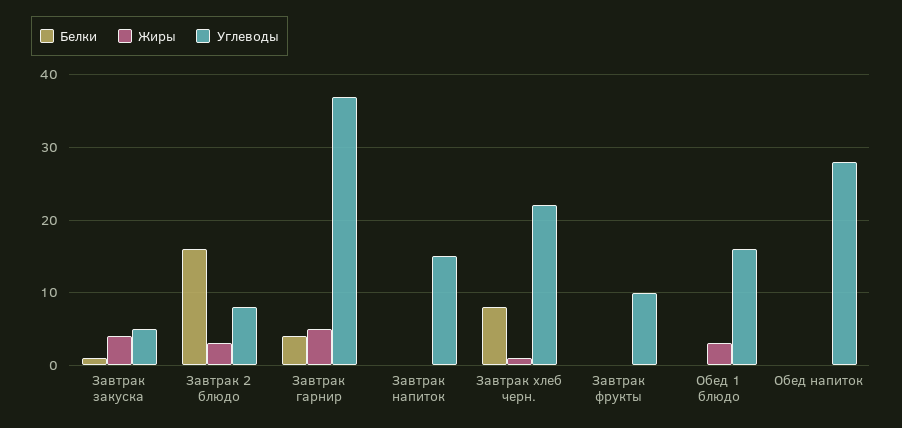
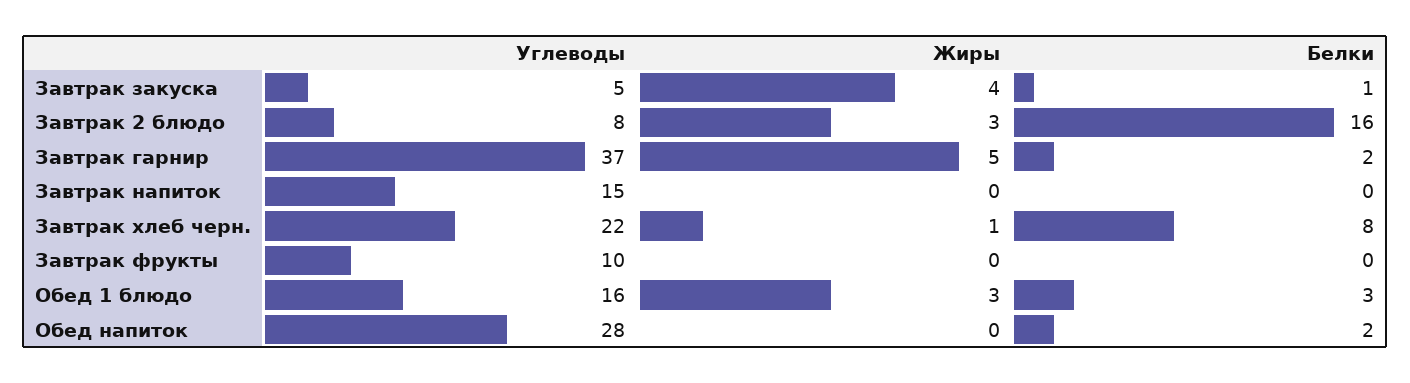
Белки, Завтрак гарнир: 4 -> 2
Белки, Обед 1 блюдо: 0 -> 3
Белки, Обед напиток: 0 -> 2

